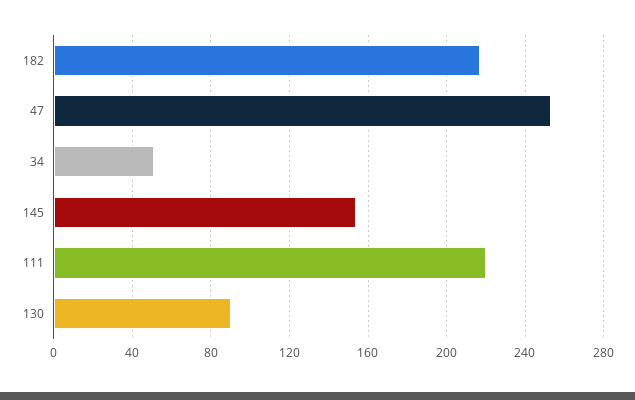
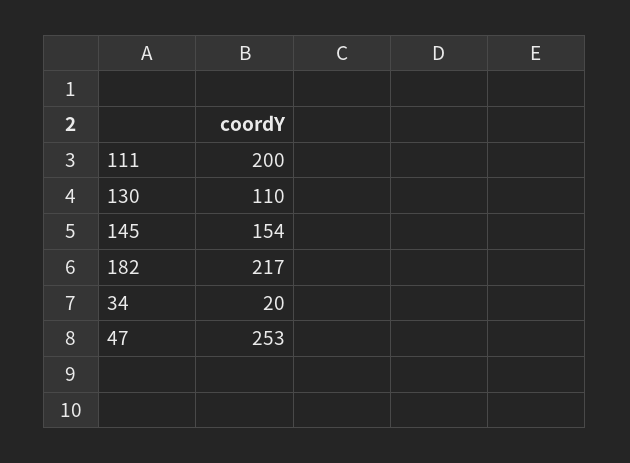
34: 50 -> 20
111: 220 -> 200
130: 90 -> 110

